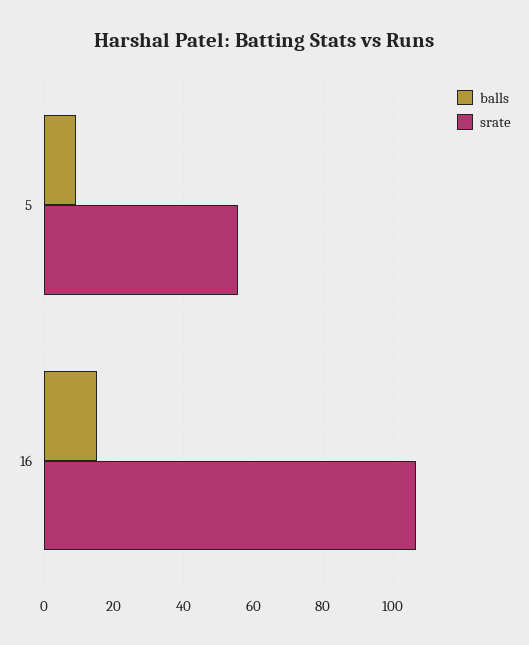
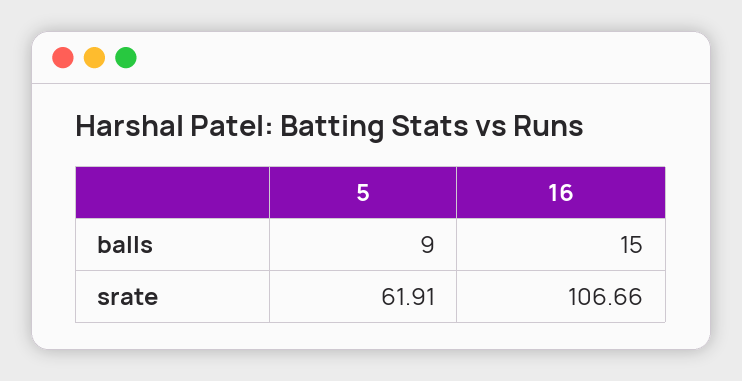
srate, 5: 56 -> 61.91

